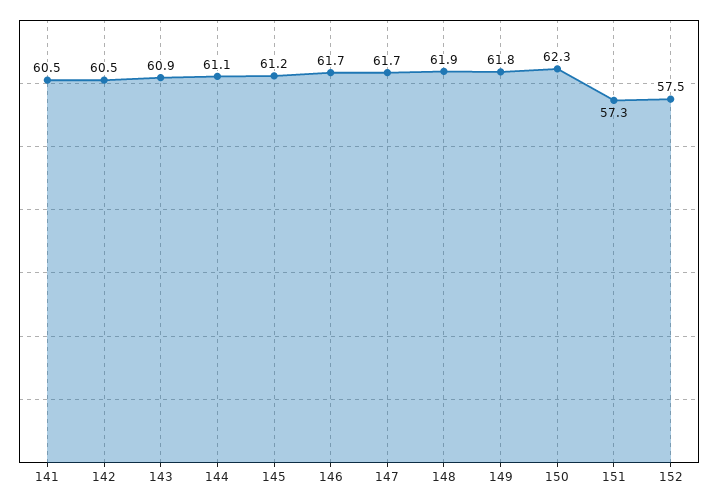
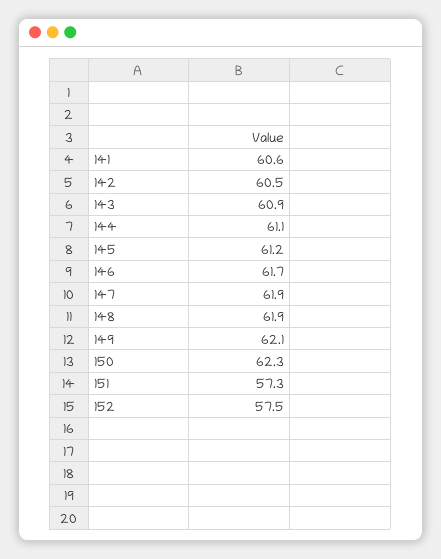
141: 60.5 -> 60.6
147: 61.7 -> 61.9
149: 61.8 -> 62.1

